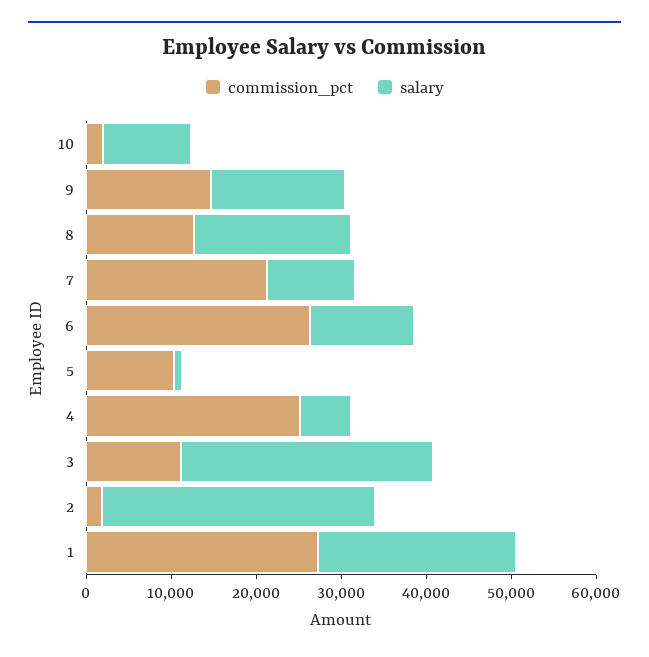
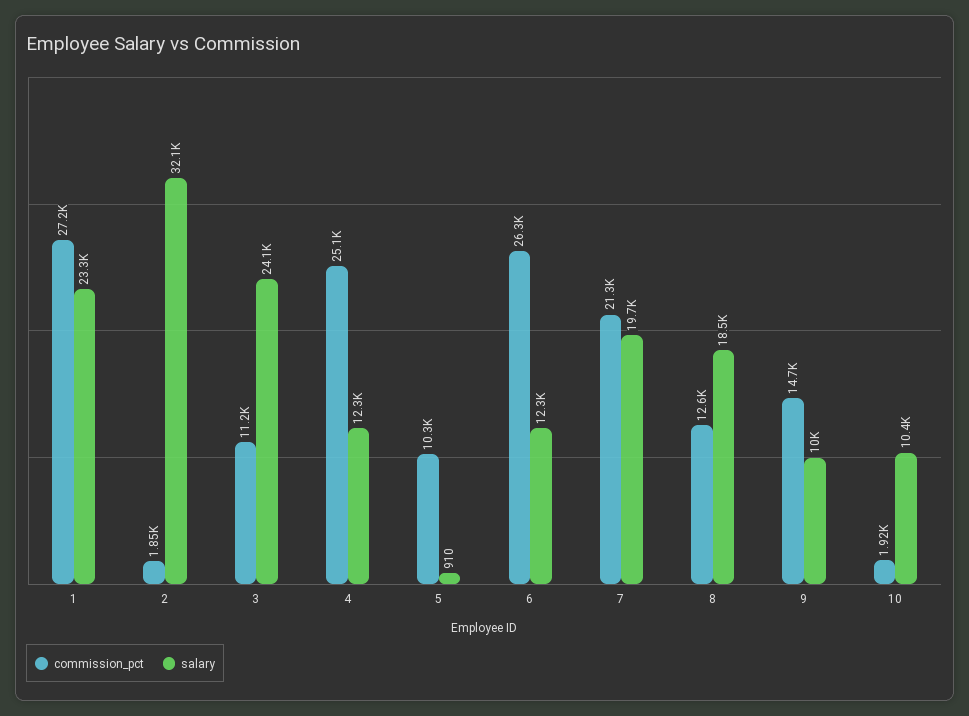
salary, 9: 16000 -> 10000
salary, 7: 10000 -> 19700
salary, 4: 6000 -> 12300
salary, 3: 30000 -> 24100

